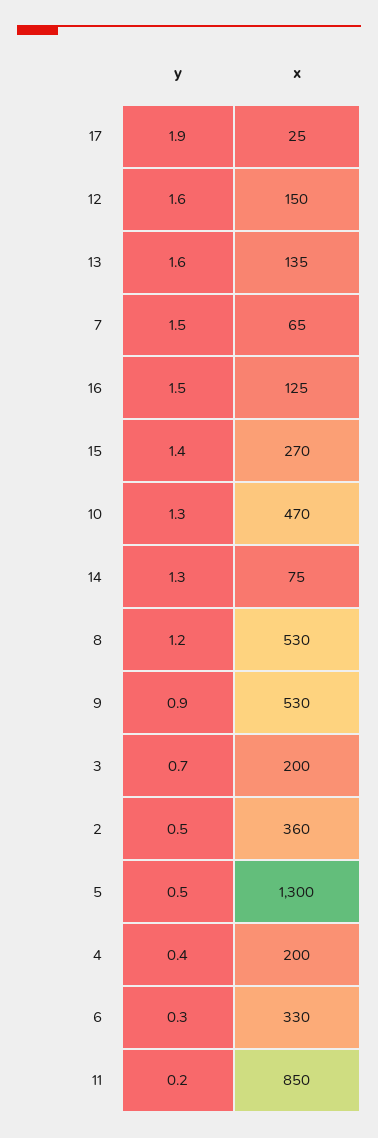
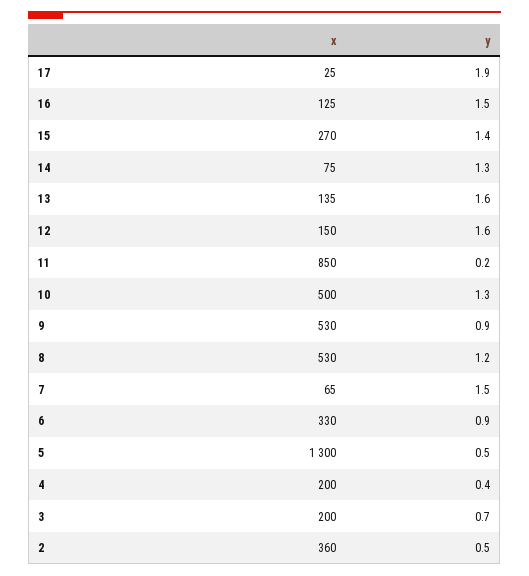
x, 10: 470 -> 500
y, 6: 0.3 -> 0.9

